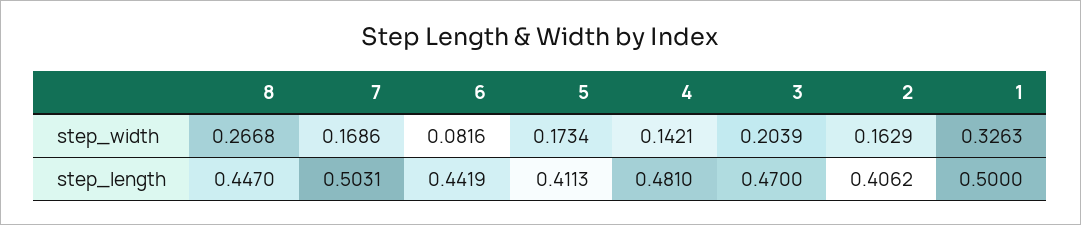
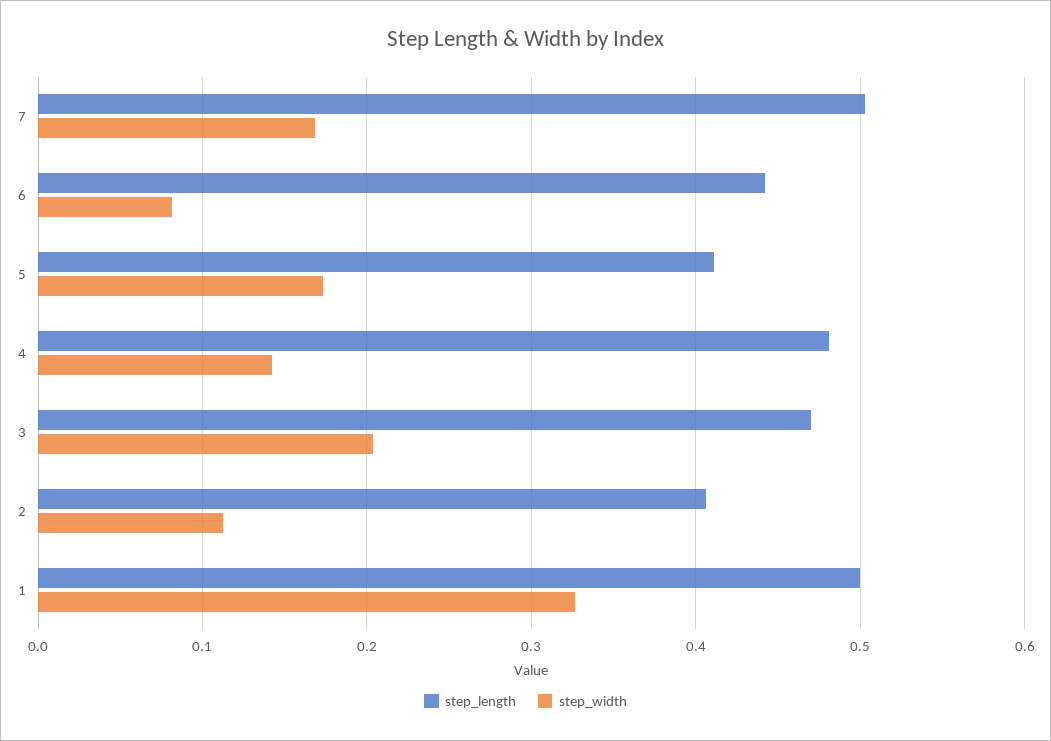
step_width, 8: 0.2668 -> none
step_width, 2: 0.1629 -> 0.11
step_length, 8: 0.447 -> none

